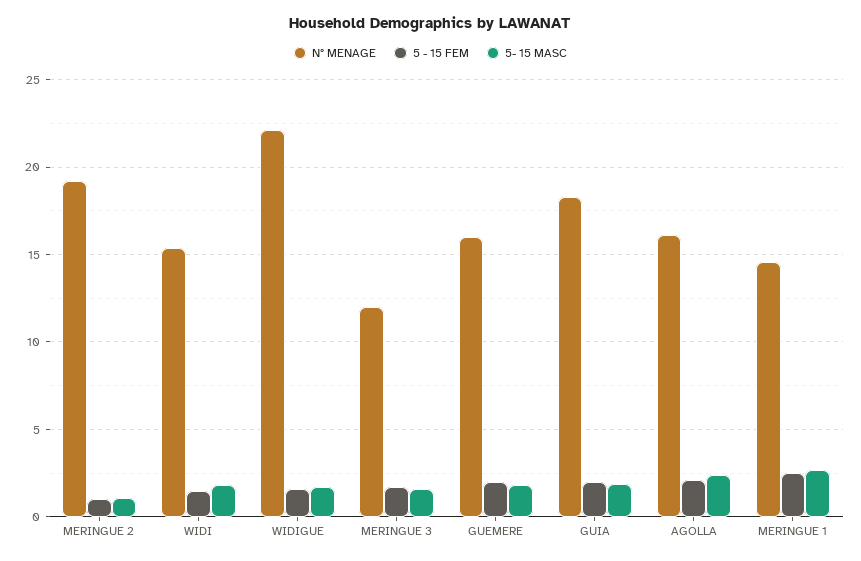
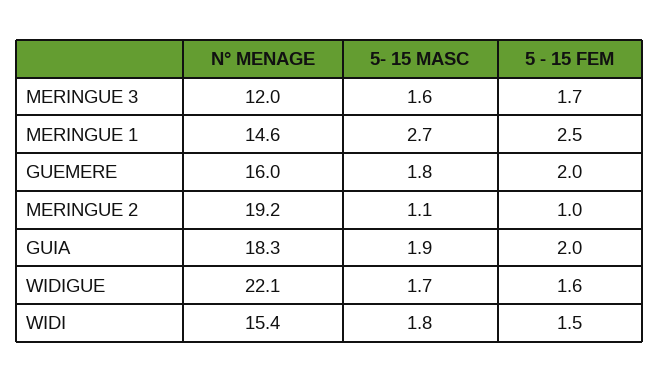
N° MENAGE, AGOLLA: 16 -> none
5 - 15 FEM, AGOLLA: 2 -> none
5- 15 MASC, AGOLLA: 2.5 -> none

